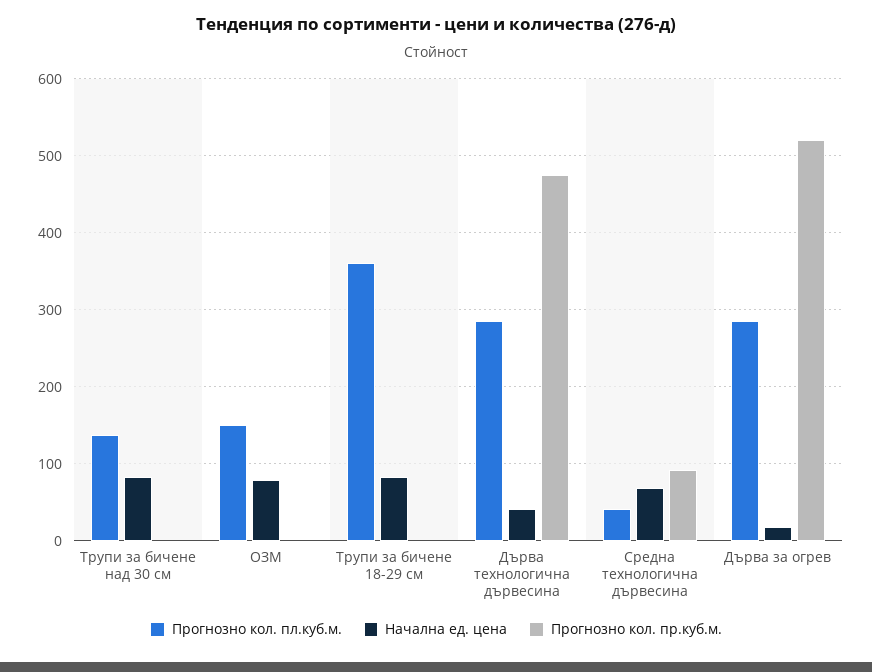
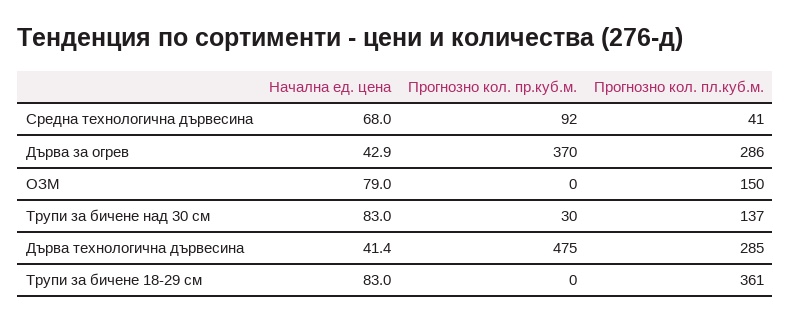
Прогнозно кол. пр.куб.м., Трупи за бичене над 30 см: 0 -> 30
Начална ед. цена, Дърва за огрев: 20 -> 42.9
Прогнозно кол. пр.куб.м., Дърва за огрев: 520 -> 370

